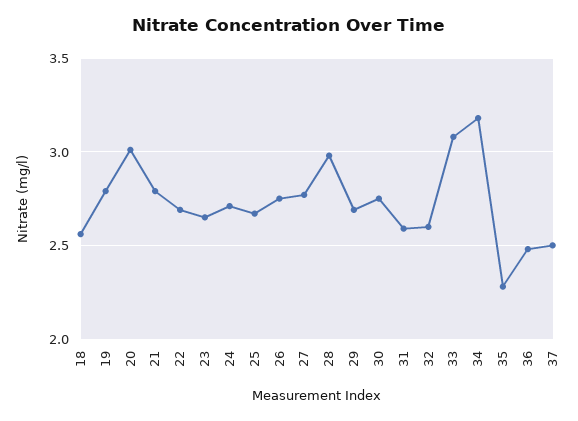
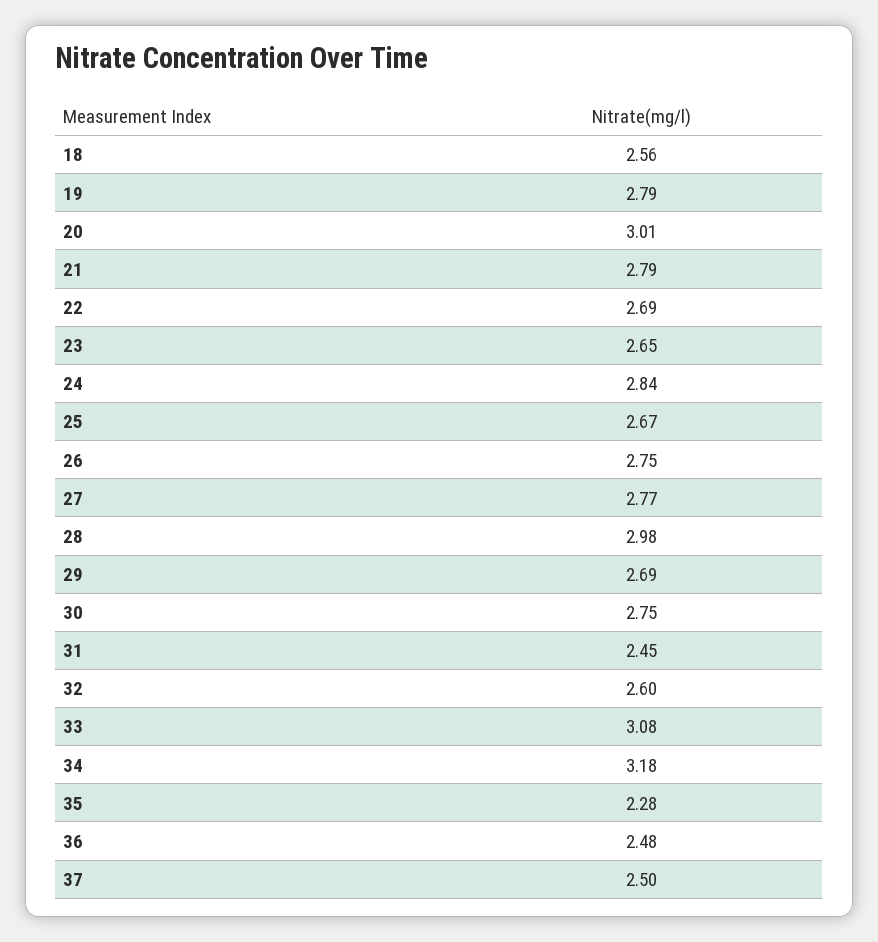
24: 2.7 -> 2.84
31: 2.6 -> 2.45

